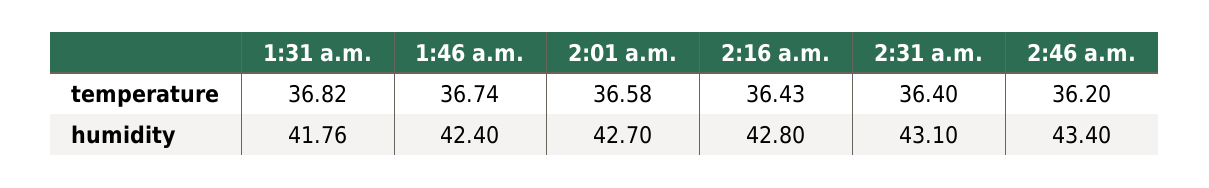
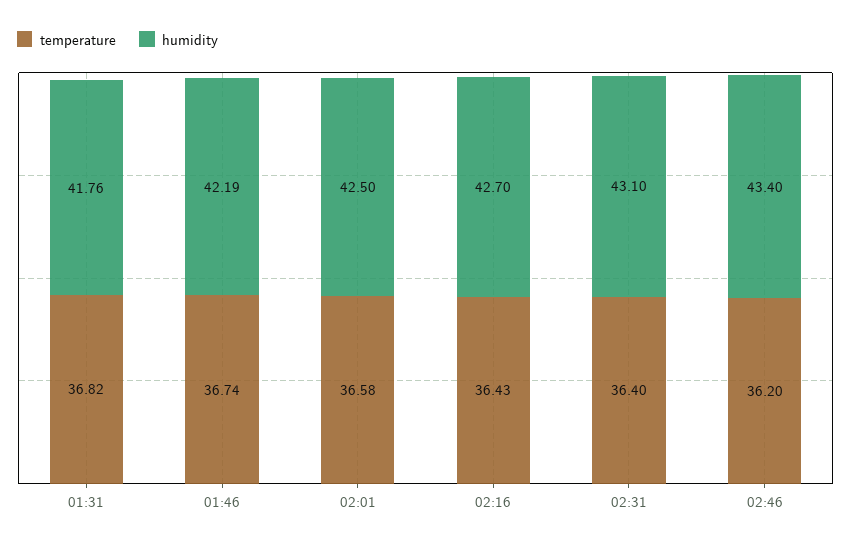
humidity, 1:46 a.m.: 42.4 -> 42.19
humidity, 2:01 a.m.: 42.7 -> 42.5
humidity, 2:16 a.m.: 42.8 -> 42.7

